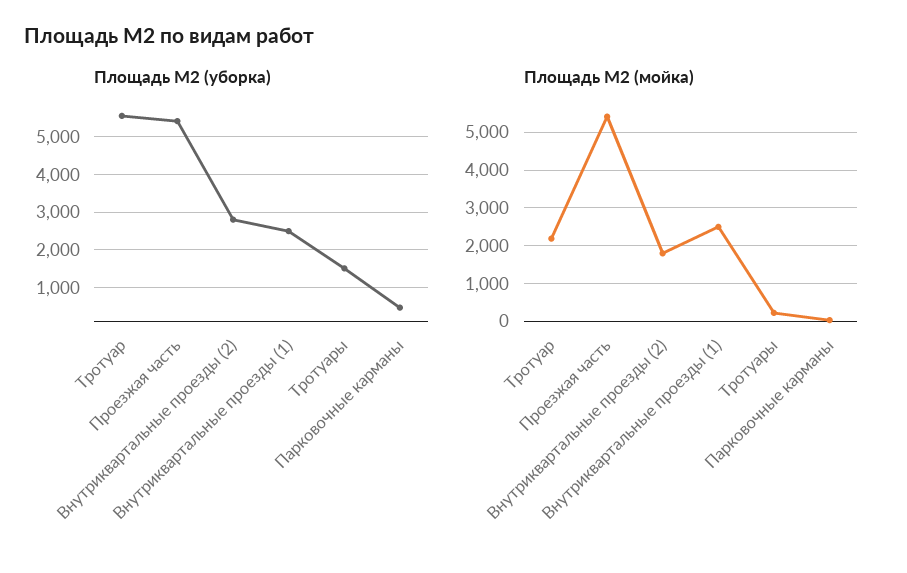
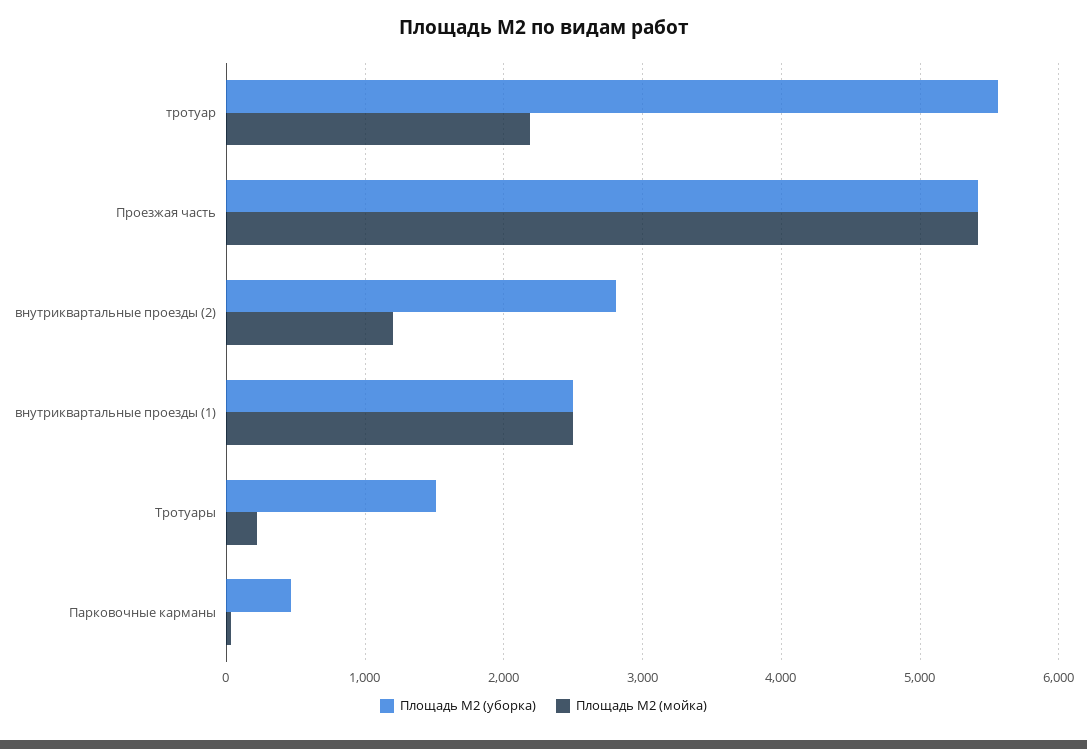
Площадь М2 (мойка), Внутриквартальные проезды (2): 1800 -> 1200

